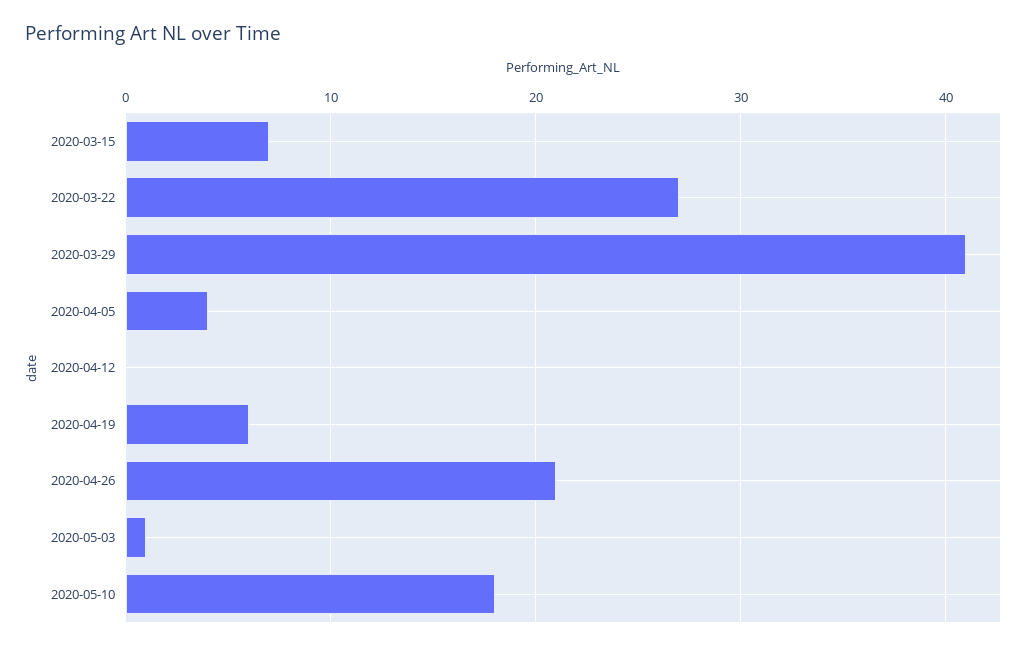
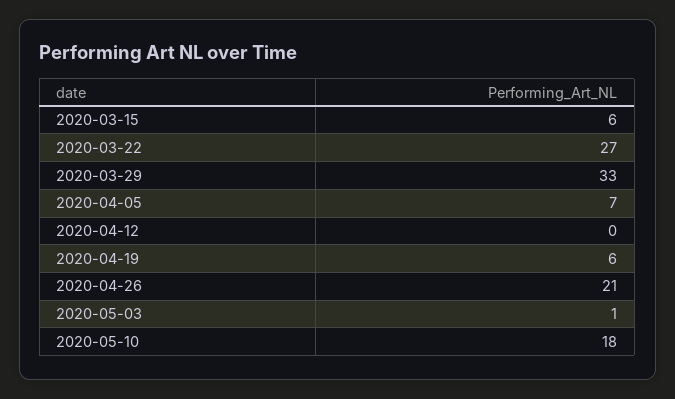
2020-03-15: 7 -> 6
2020-03-29: 41 -> 33
2020-04-05: 4 -> 7

